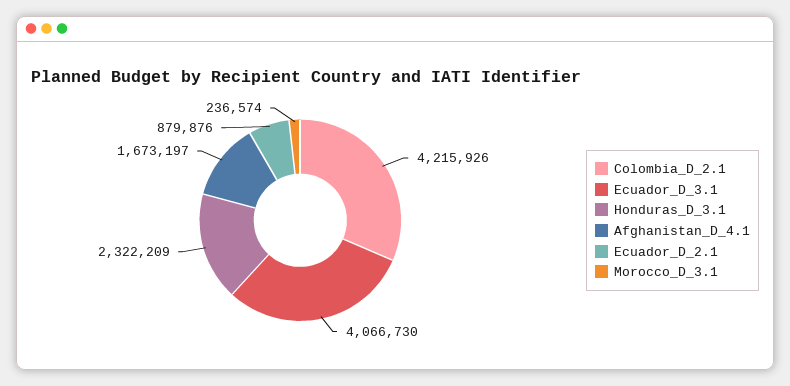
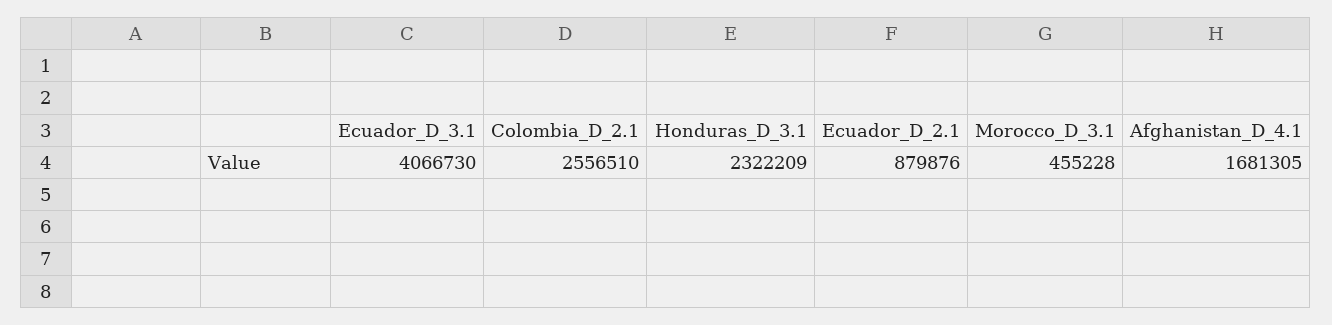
Colombia_D_2.1: 4215926 -> 2556510
Afghanistan_D_4.1: 1673197 -> 1681305
Morocco_D_3.1: 236574 -> 455228

